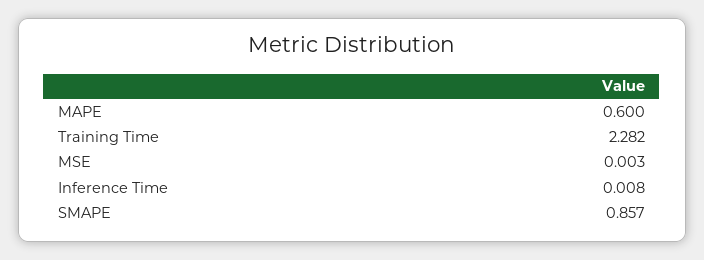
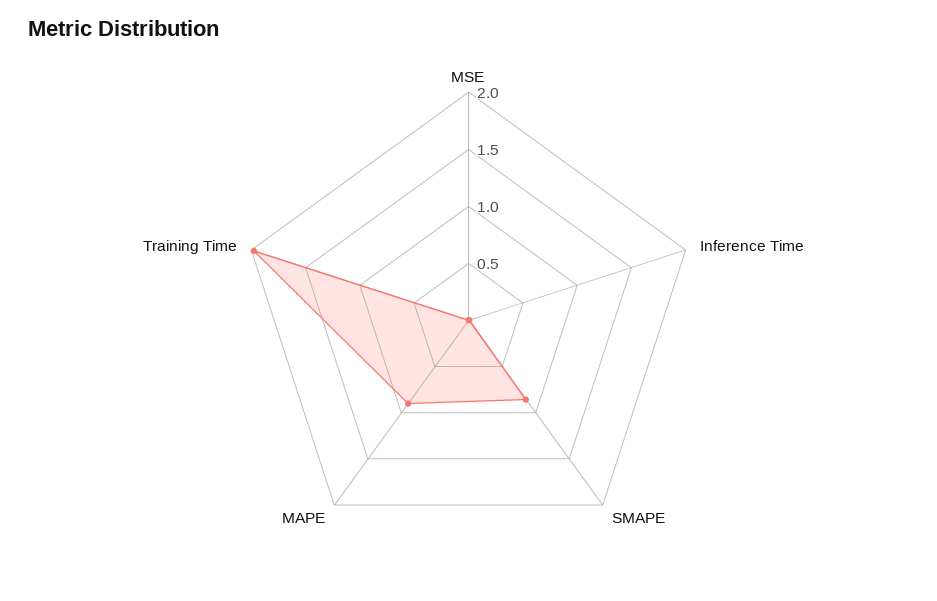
MAPE: 0.6 -> 0.9
Training Time: 2.282 -> 2

